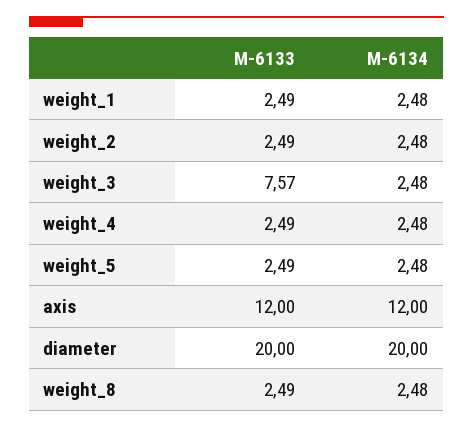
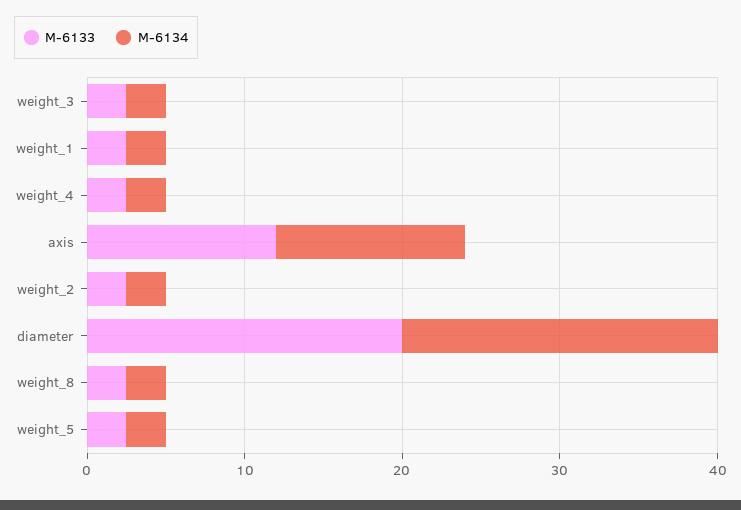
M-6133, weight_3: 7.57 -> 2

